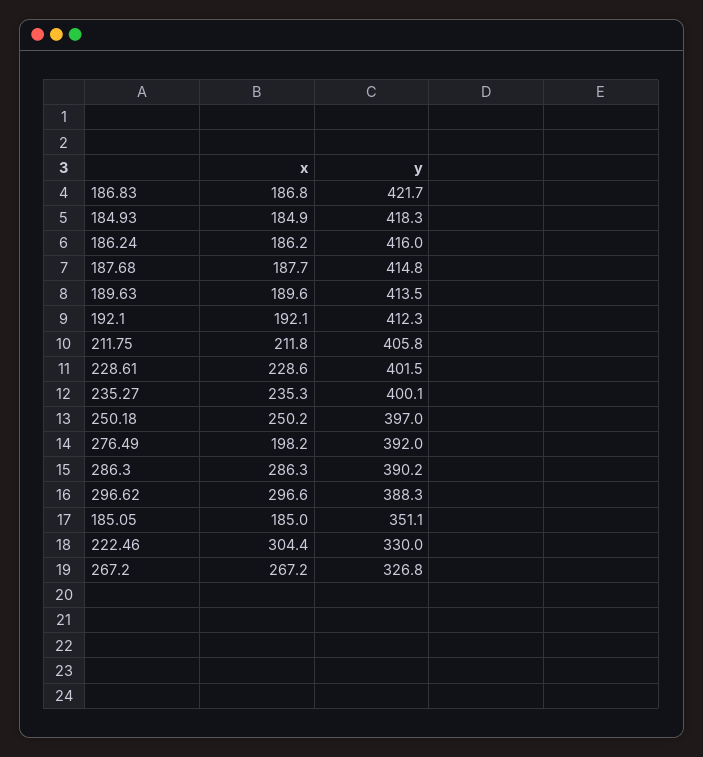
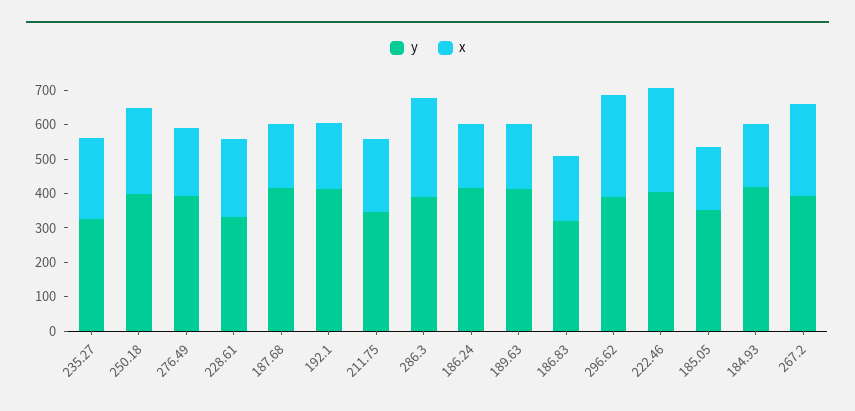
y, 186.83: 421.7 -> 325
y, 211.75: 405.8 -> 350
y, 228.61: 401.5 -> 325
y, 235.27: 400.1 -> 325
y, 222.46: 330 -> 400
y, 267.2: 326.8 -> 400

